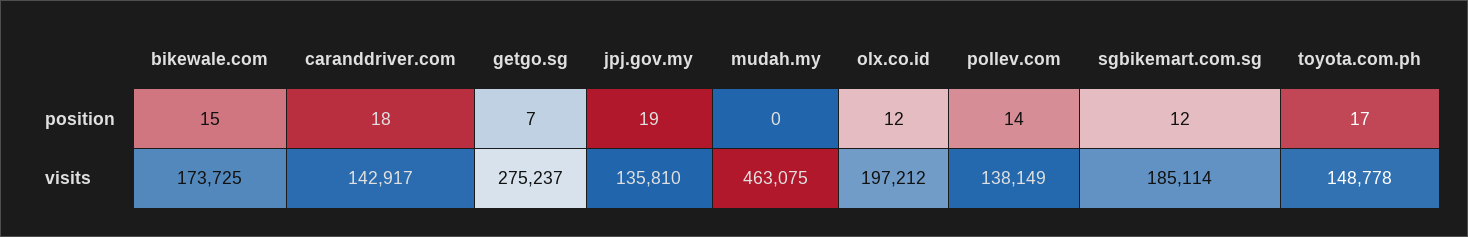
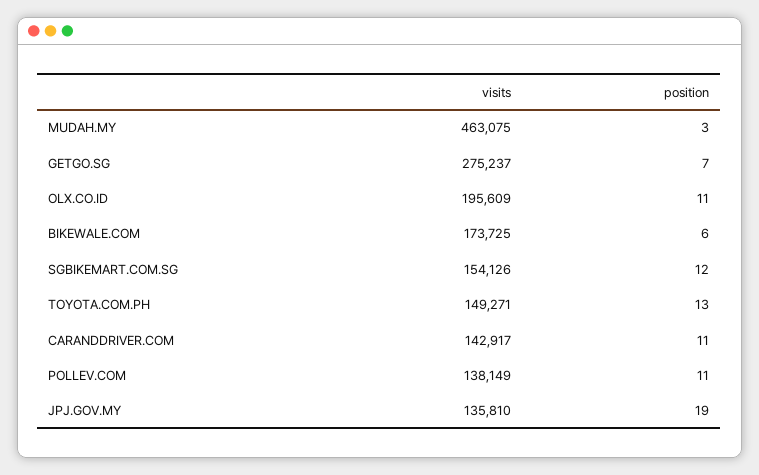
bikewale.com, position: 15 -> 6
caranddriver.com, position: 18 -> 11
mudah.my, position: 0 -> 3
olx.co.id, position: 12 -> 11
pollev.com, position: 14 -> 11
toyota.com.ph, position: 17 -> 13
olx.co.id, visits: 197212 -> 195609
sgbikemart.com.sg, visits: 185114 -> 154126
toyota.com.ph, visits: 148778 -> 149271

